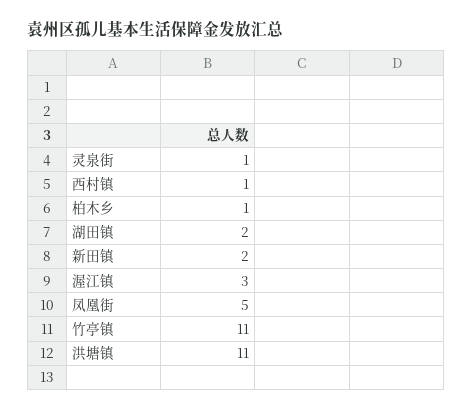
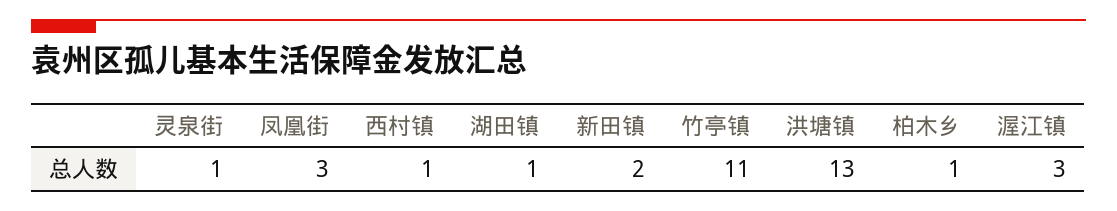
湖田镇: 2 -> 1
凤凰街: 5 -> 3
洪塘镇: 11 -> 13

